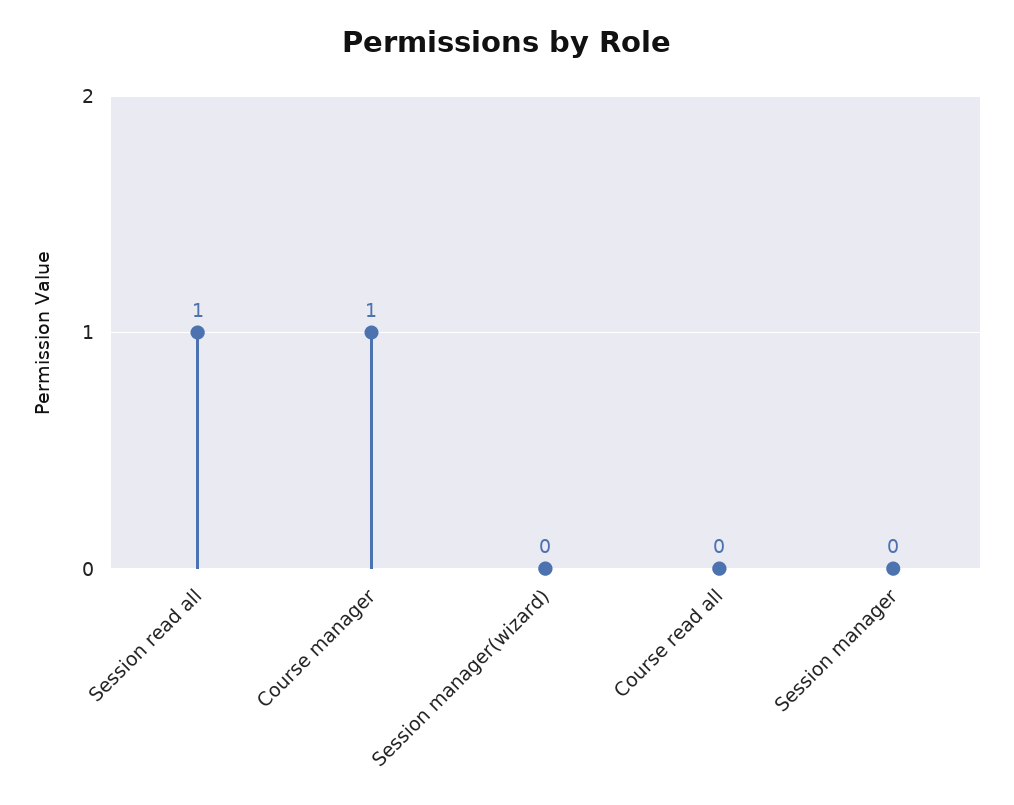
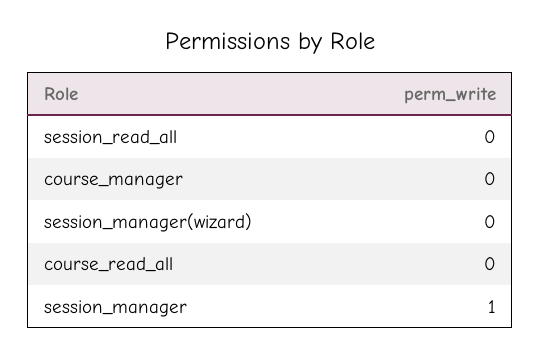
Session read all: 1 -> 0
Course manager: 1 -> 0
Session manager: 0 -> 1

